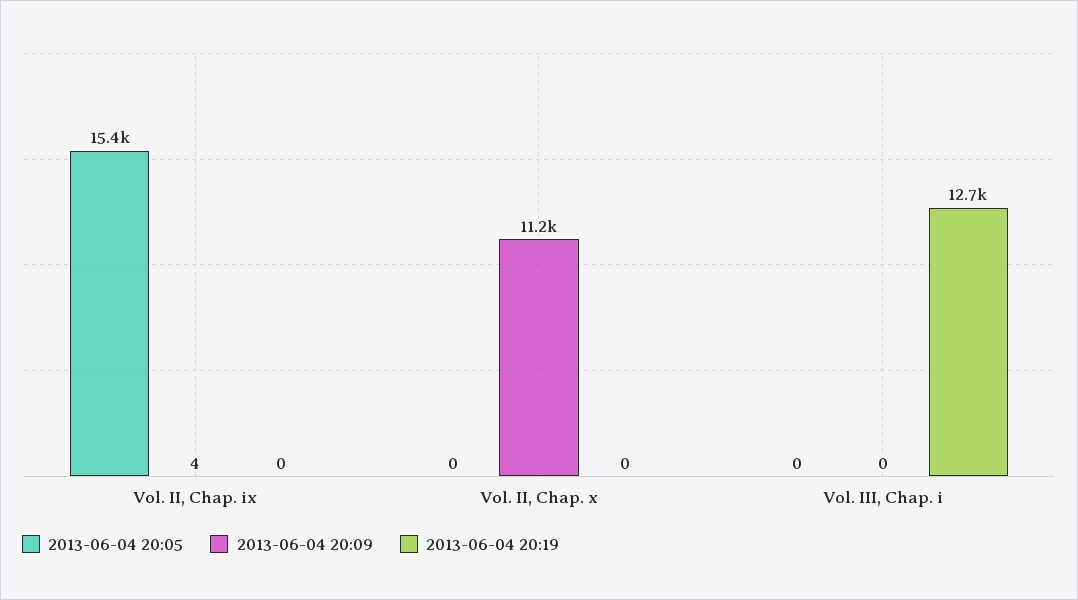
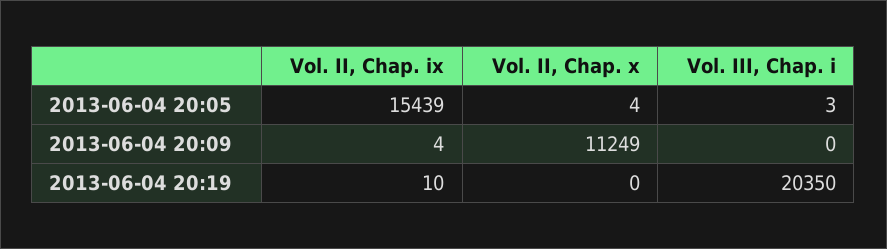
2013-06-04 20:19, Vol. II, Chap. ix: 0 -> 10
2013-06-04 20:05, Vol. II, Chap. x: 0 -> 4
2013-06-04 20:05, Vol. III, Chap. i: 0 -> 3
2013-06-04 20:19, Vol. III, Chap. i: 12700 -> 20350

